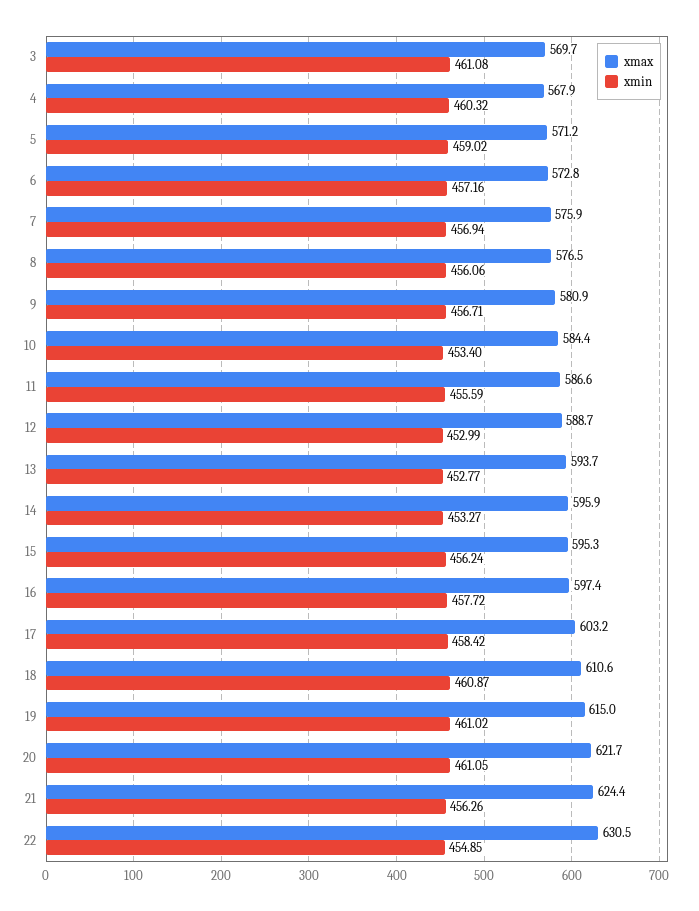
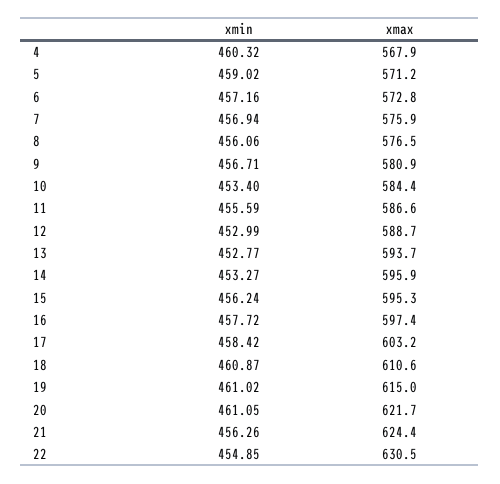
xmax, 3: 569.7 -> none
xmin, 3: 461.08 -> none

